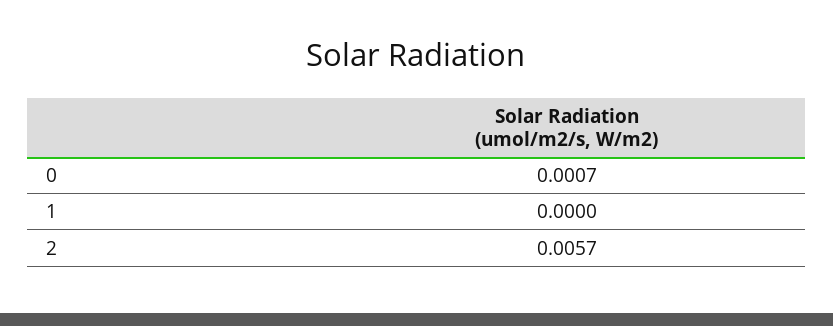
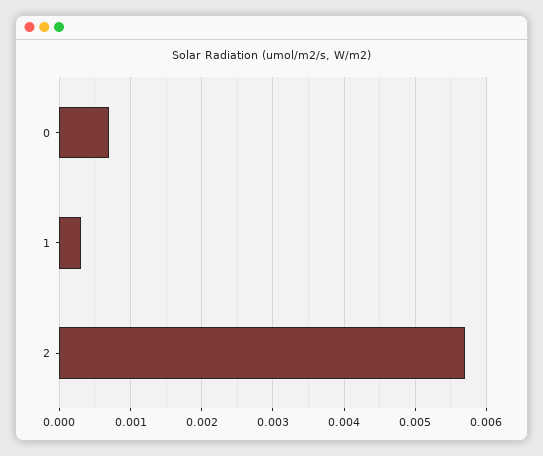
1: 0 -> 0.0003

